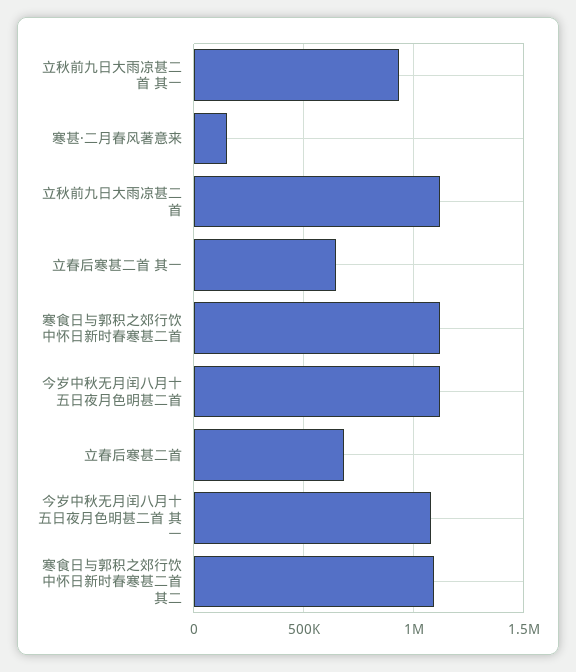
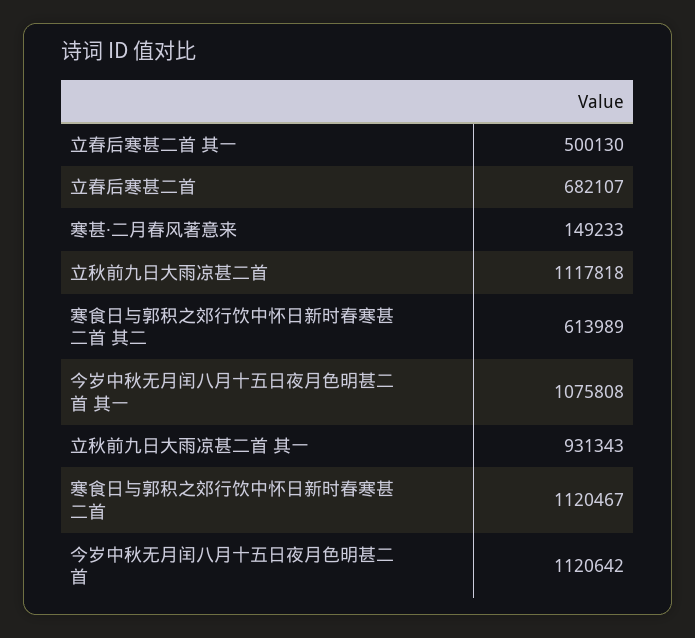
立春后寒甚二首 其一: 650000 -> 500130
寒食日与郭积之郊行饮中怀日新时春寒甚二首 其二: 1100000 -> 613989

